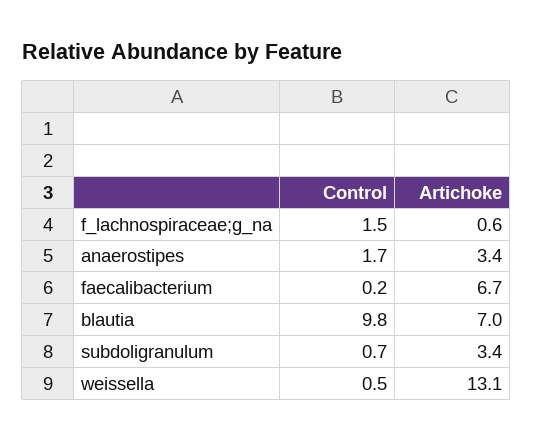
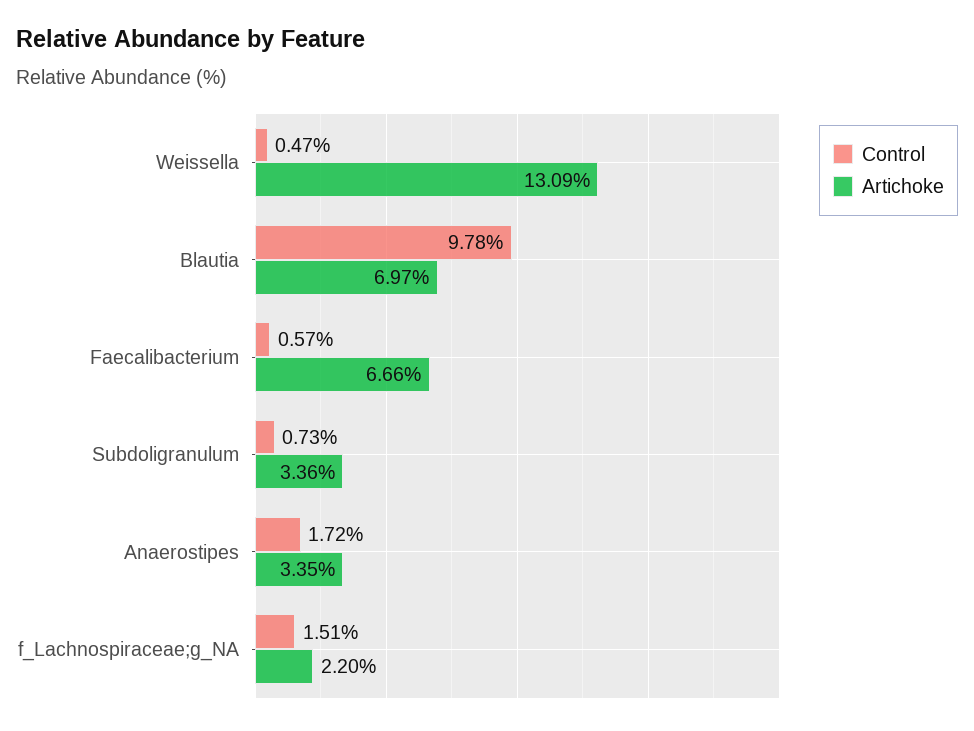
Artichoke, f_lachnospiraceae;g_na: 0.6 -> 2.2
Control, faecalibacterium: 0.2 -> 0.57

